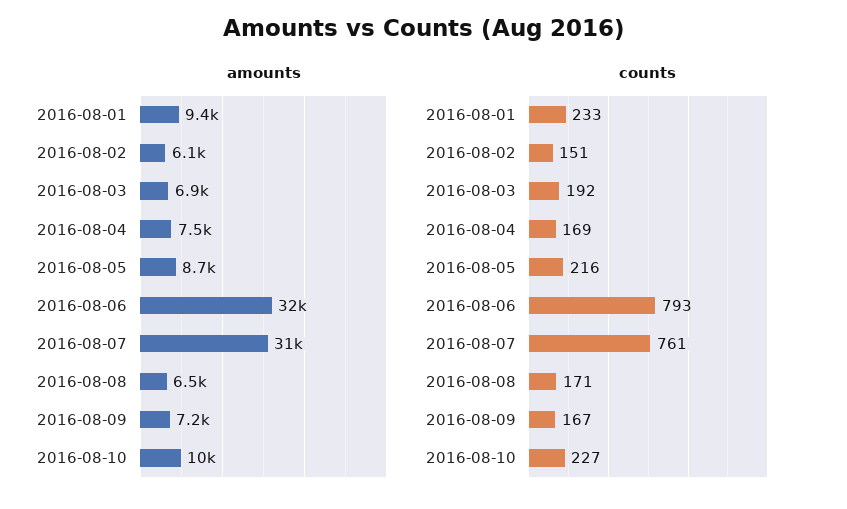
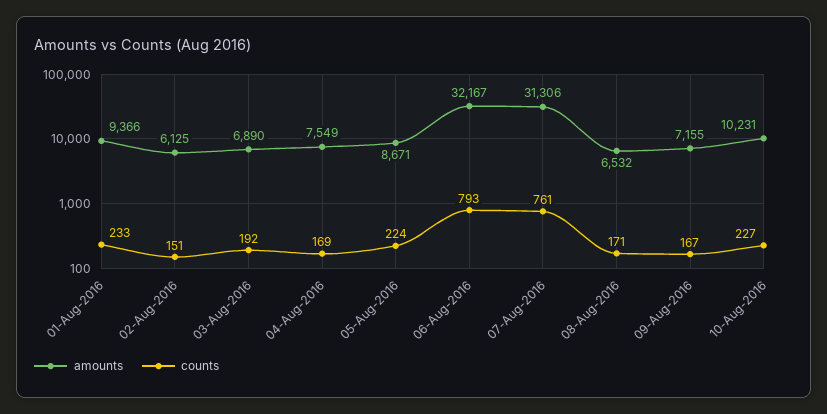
counts, 2016-08-05: 216 -> 224

